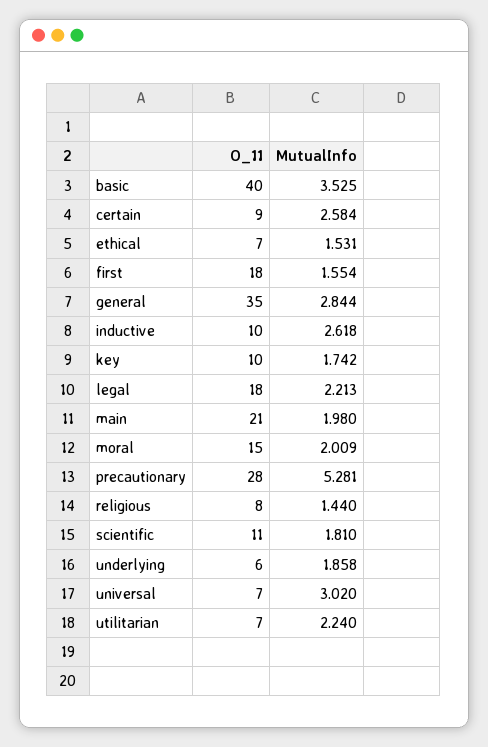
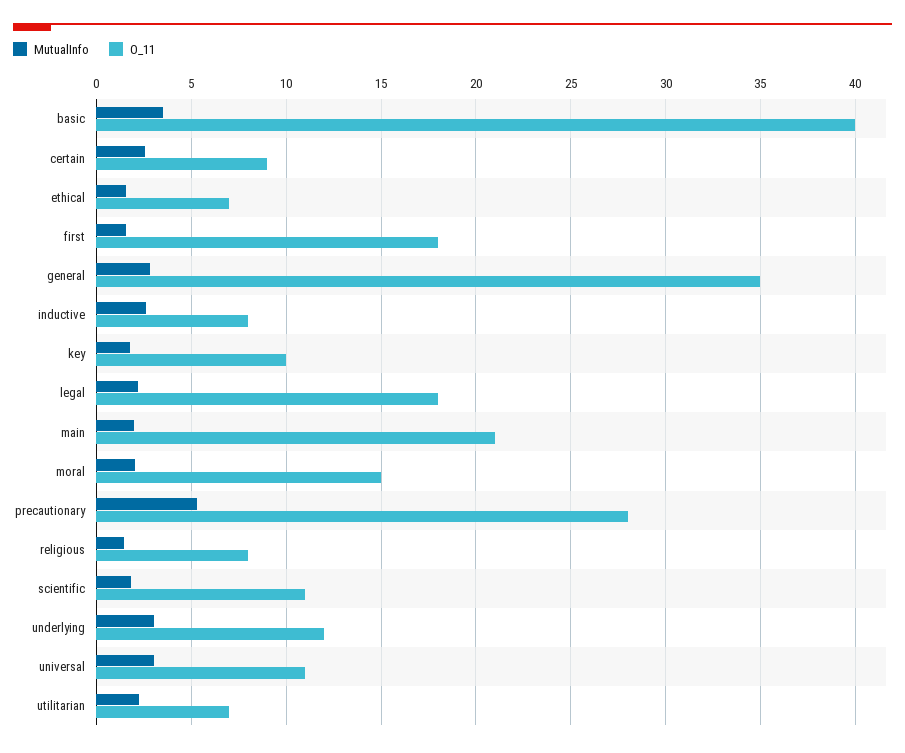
O_11, inductive: 10 -> 8
O_11, underlying: 6 -> 12
MutualInfo, underlying: 1.858 -> 3
O_11, universal: 7 -> 11

